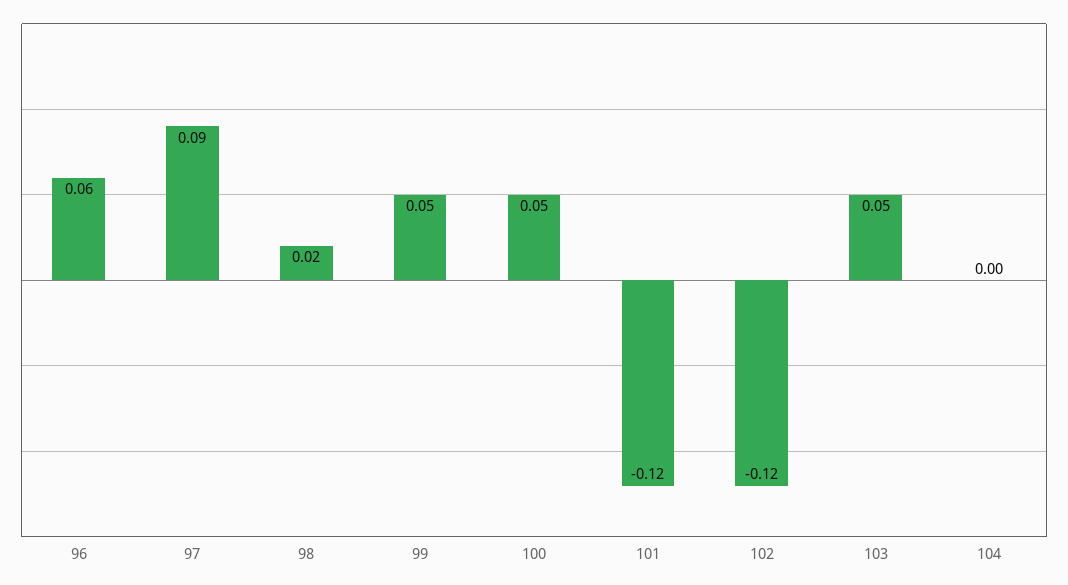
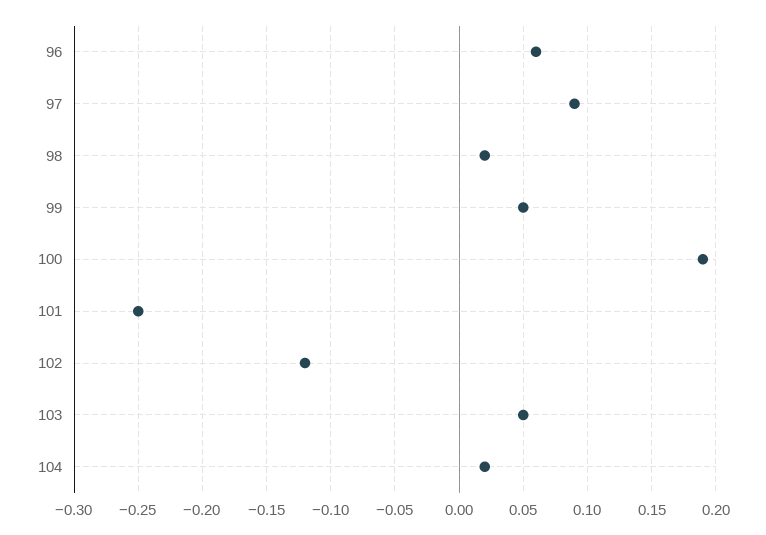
100: 0.05 -> 0.19
101: -0.12 -> -0.25
104: 0 -> 0.02

